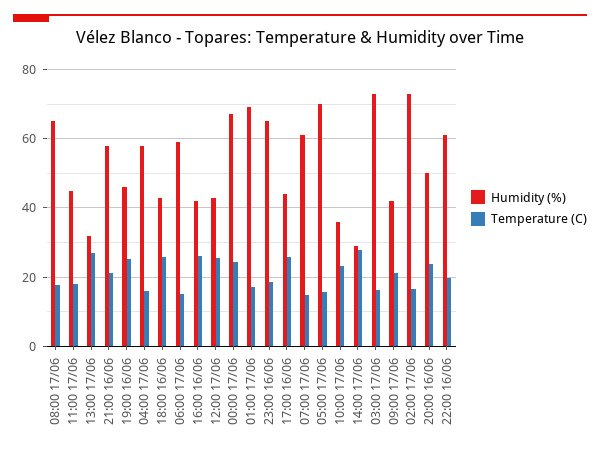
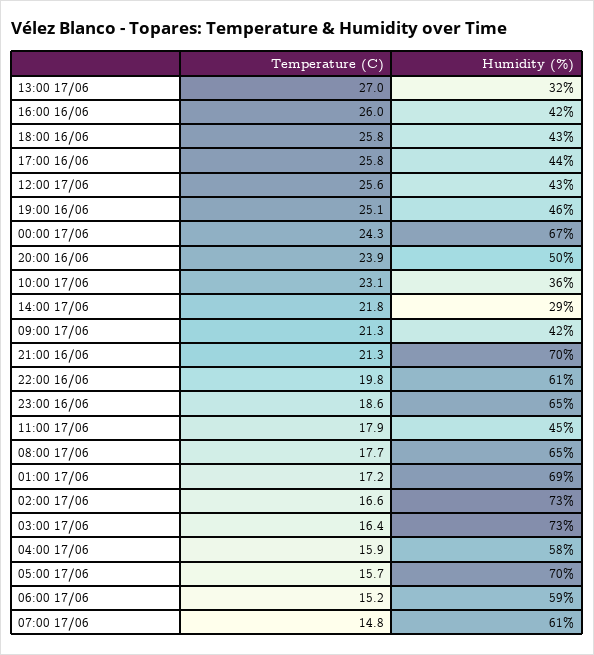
Humidity (%), 21:00 16/06: 58 -> 70
Temperature (C), 14:00 17/06: 28 -> 21.8

